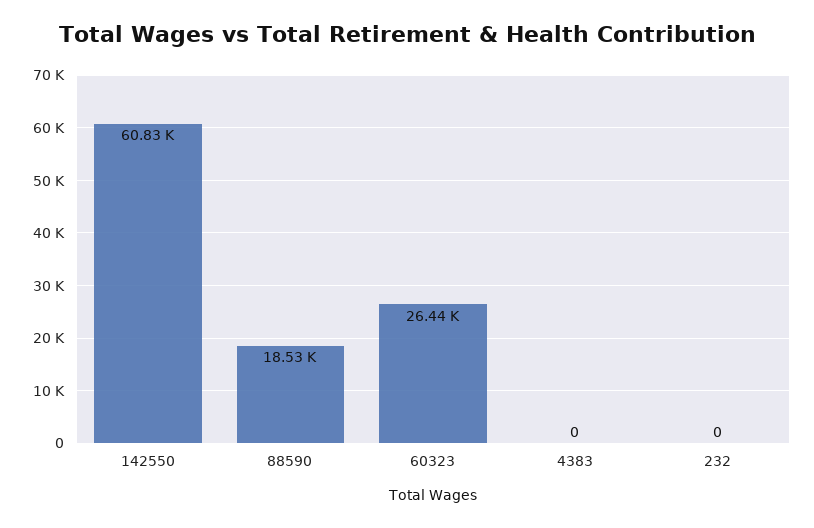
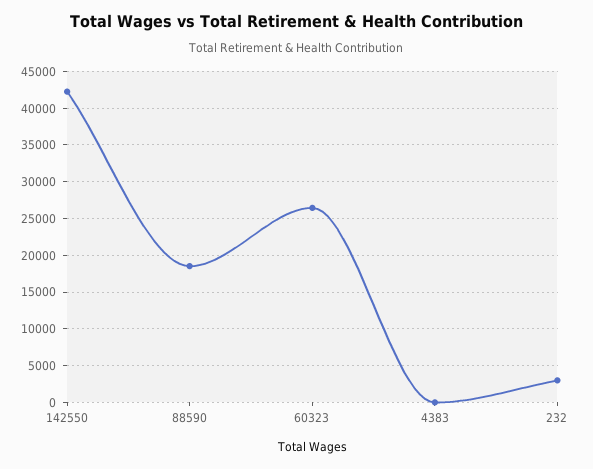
142550: 60830 -> 42000
232: 0 -> 3000

